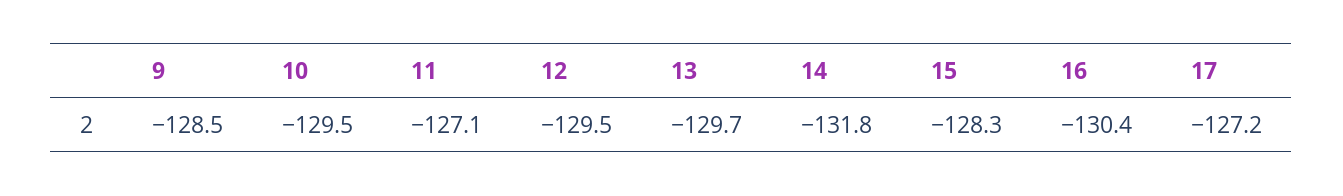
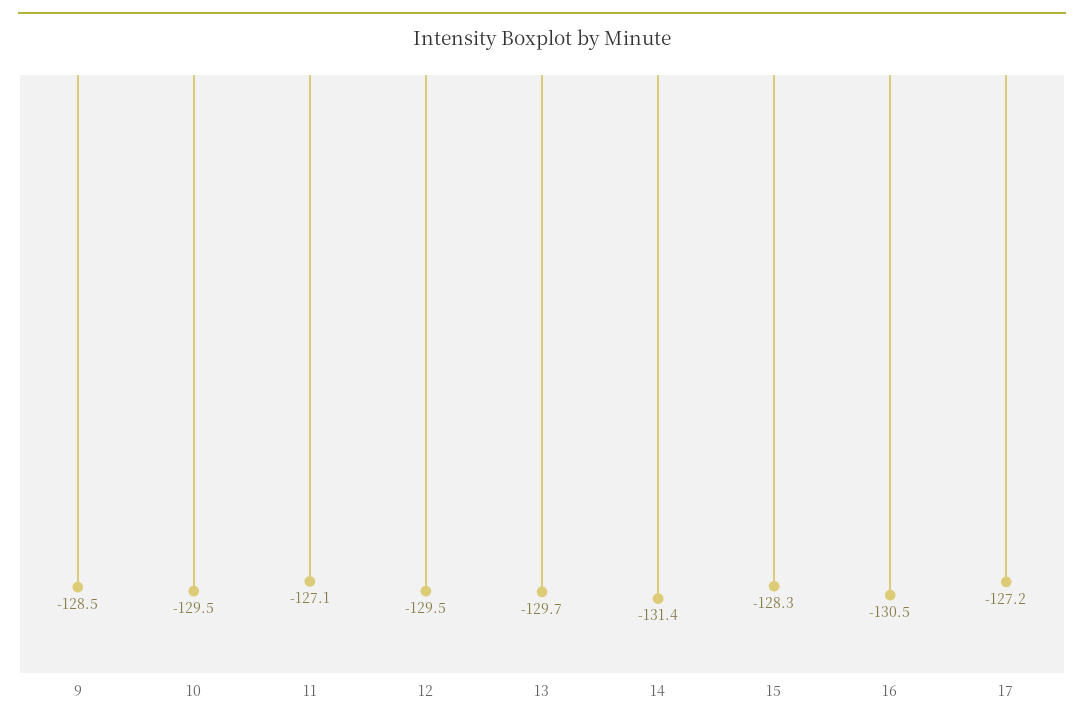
14: -131.8 -> -131.4
16: -130.4 -> -130.5

